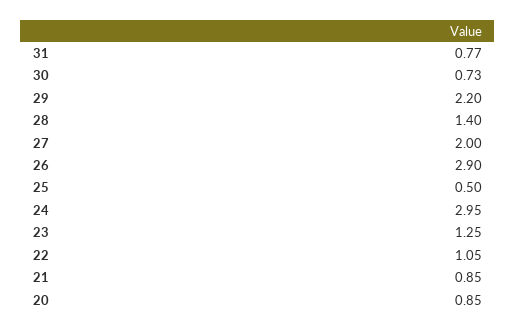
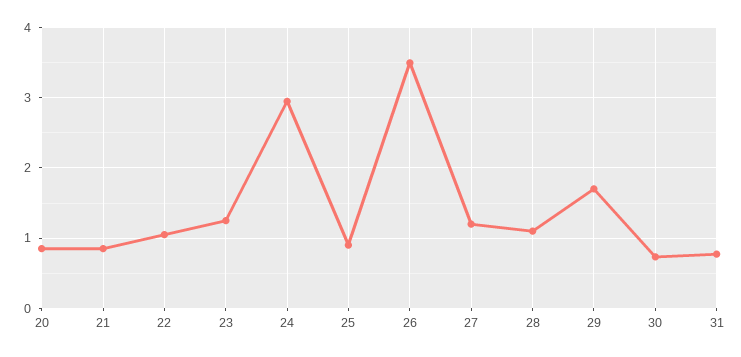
29: 2.2 -> 1.7
28: 1.4 -> 1.1
27: 2 -> 1.2
26: 2.9 -> 3.5
25: 0.5 -> 0.9

